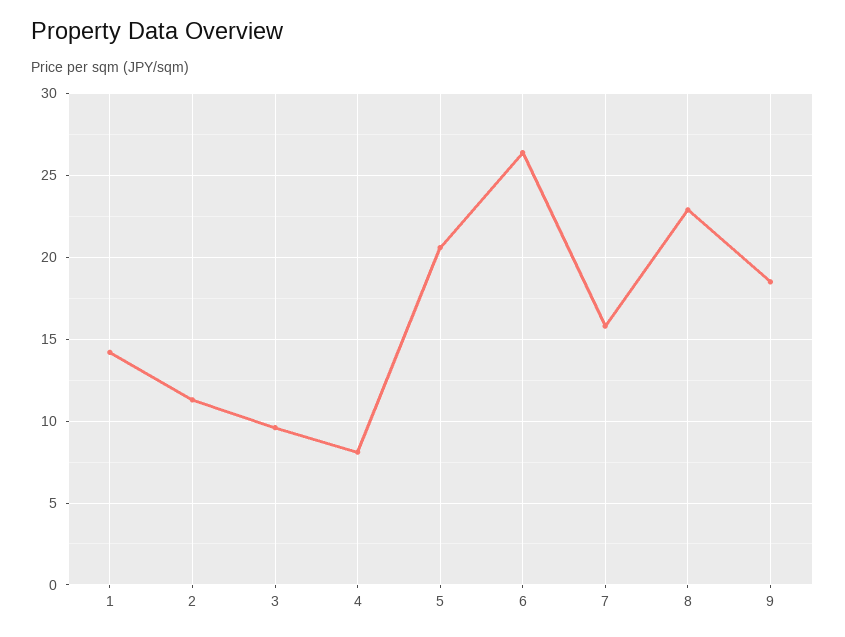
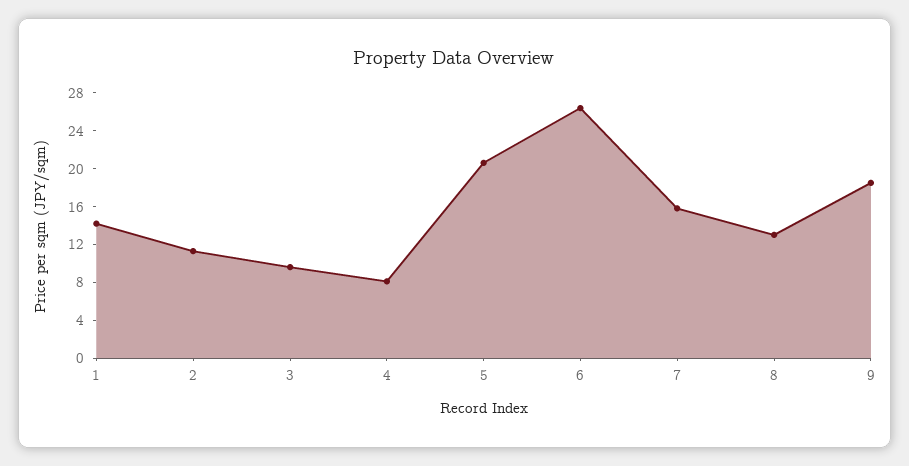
8: 23 -> 13

